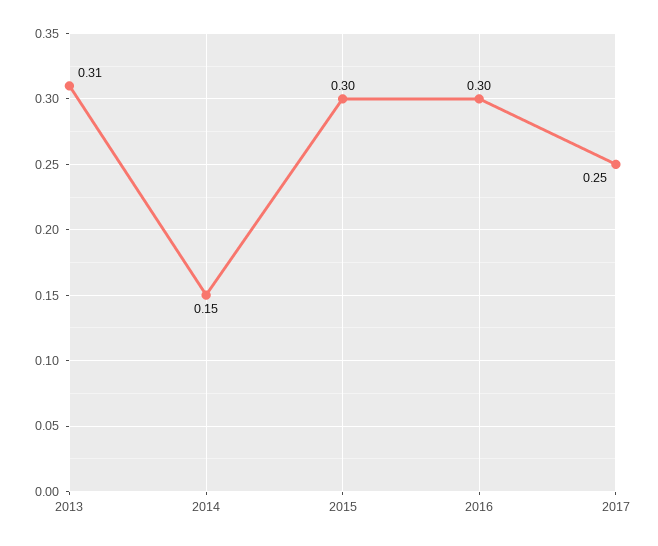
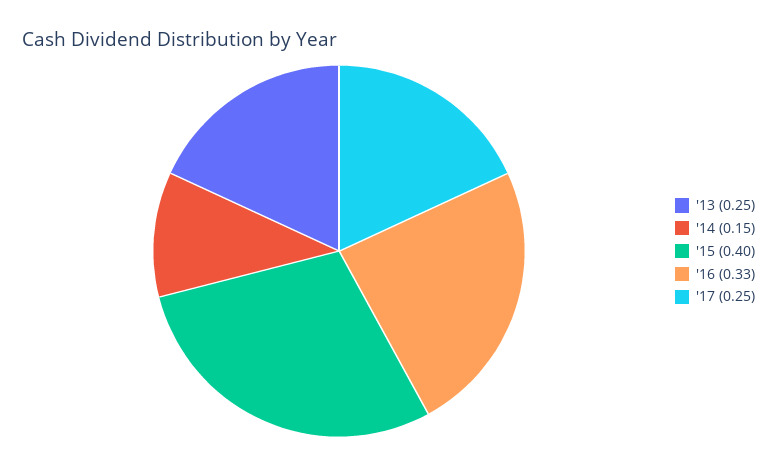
2013: 0.31 -> 0.25
2015: 0.3 -> 0.4
2016: 0.3 -> 0.33

